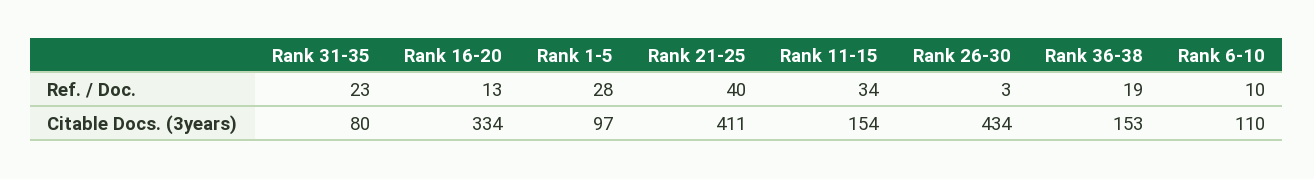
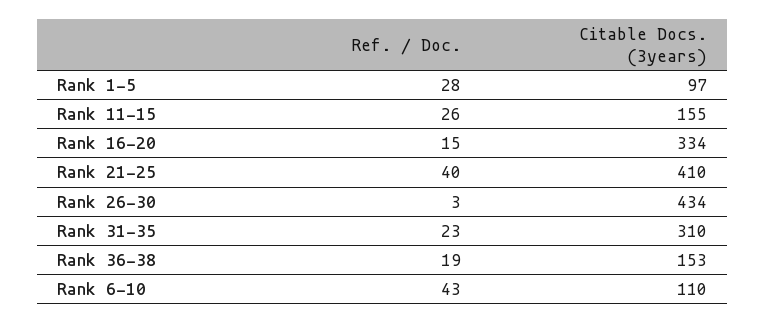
Rank 16-20, Ref. / Doc.: 13 -> 15
Rank 11-15, Ref. / Doc.: 34 -> 26
Rank 6-10, Ref. / Doc.: 10 -> 43
Rank 31-35, Citable Docs. (3years): 80 -> 310
Rank 21-25, Citable Docs. (3years): 411 -> 410
Rank 11-15, Citable Docs. (3years): 154 -> 155

